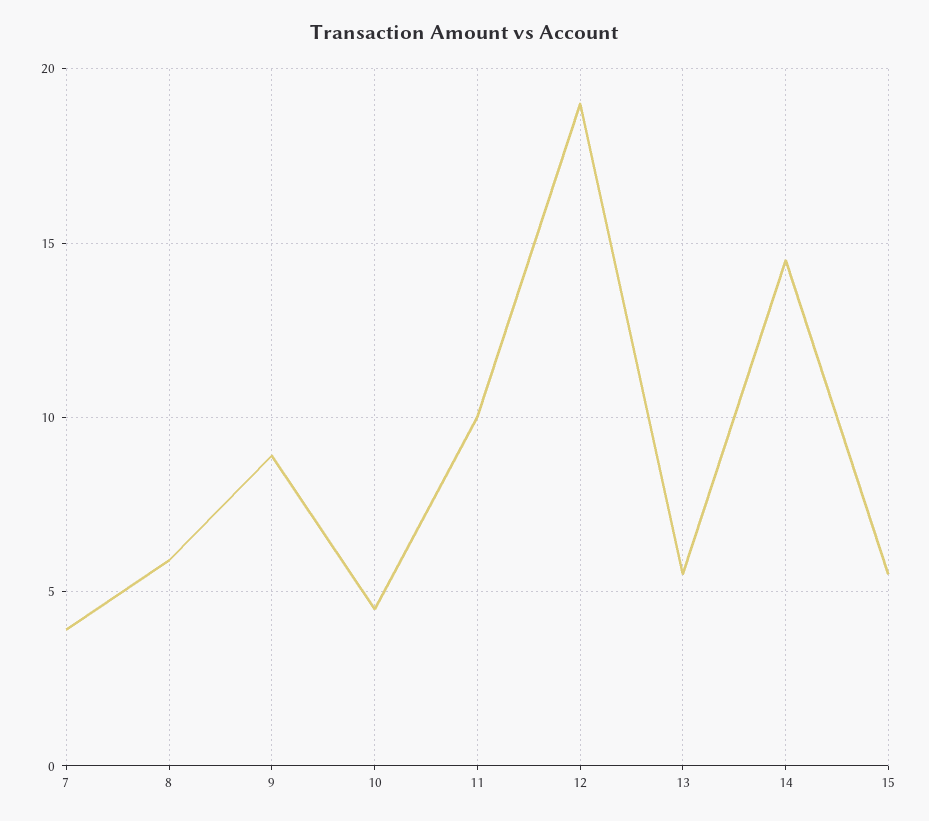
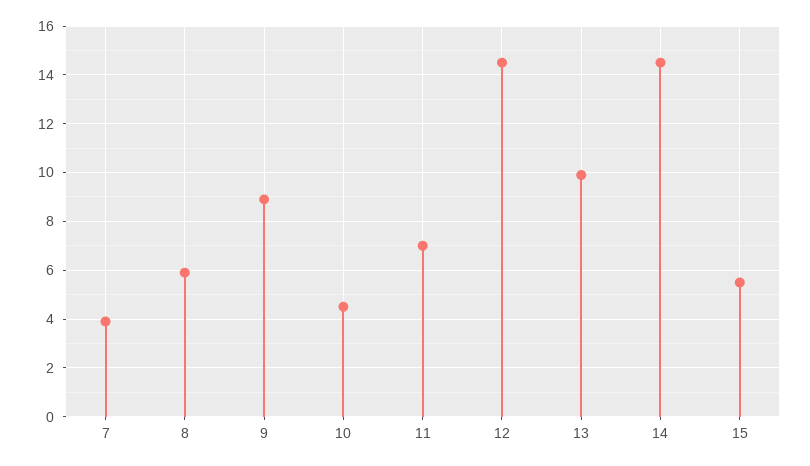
11: 10 -> 7
12: 19 -> 14.5
13: 5.5 -> 10

